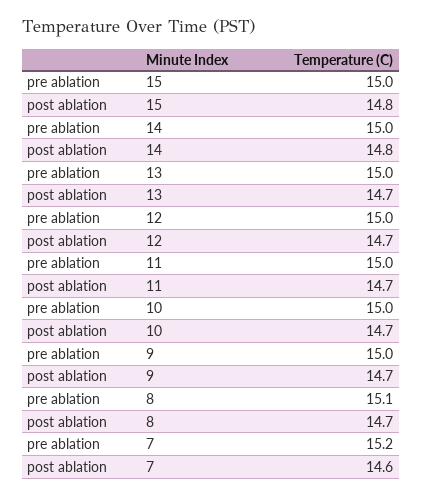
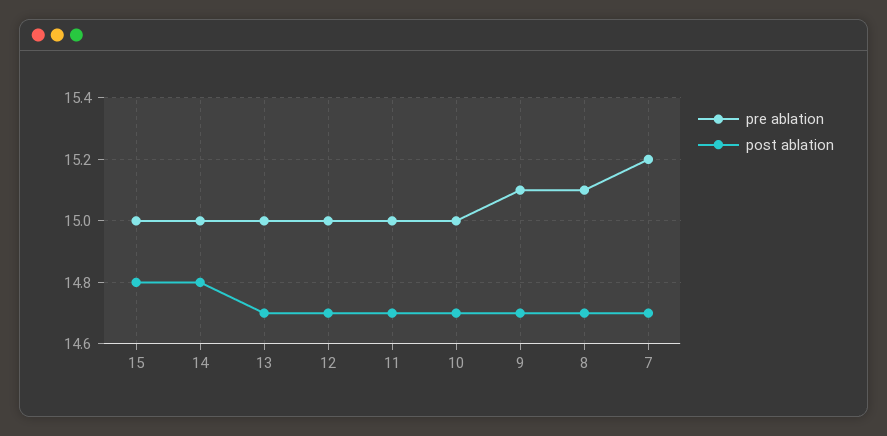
pre ablation, 9: 15 -> 15.1
post ablation, 7: 14.6 -> 14.7

